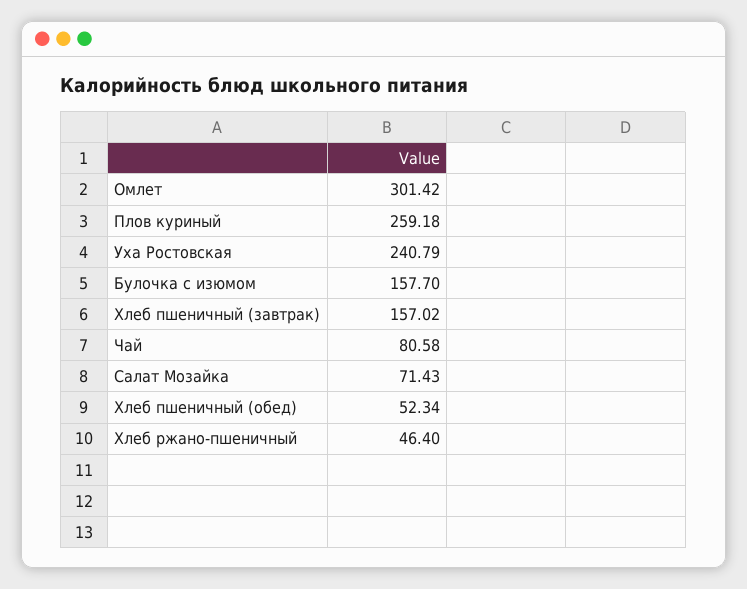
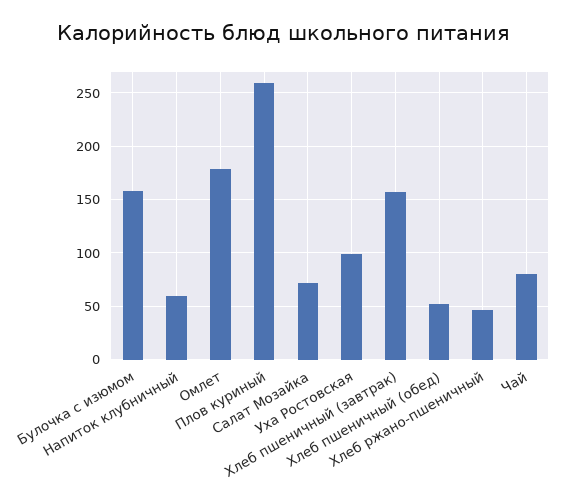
Омлет: 301.42 -> 180
Уха Ростовская: 240.79 -> 100
Напиток клубничный: none -> 60

